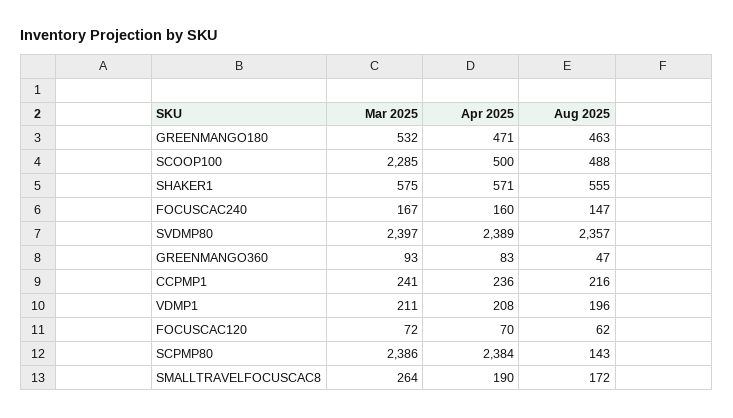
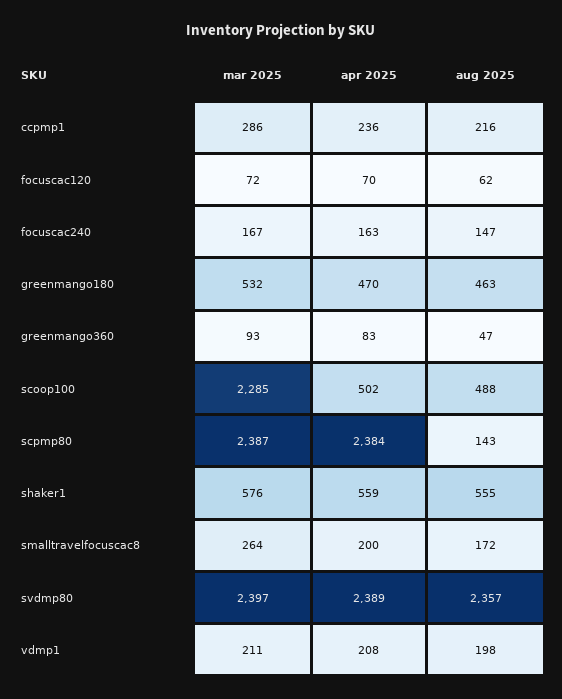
Apr 2025, GREENMANGO180: 471 -> 470
Apr 2025, SCOOP100: 500 -> 502
Mar 2025, SHAKER1: 575 -> 576
Apr 2025, SHAKER1: 571 -> 559
Apr 2025, FOCUSCAC240: 160 -> 163
Mar 2025, CCPMP1: 241 -> 286
Aug 2025, VDMP1: 196 -> 198
Mar 2025, SCPMP80: 2386 -> 2387
Apr 2025, SMALLTRAVELFOCUSCAC8: 190 -> 200

